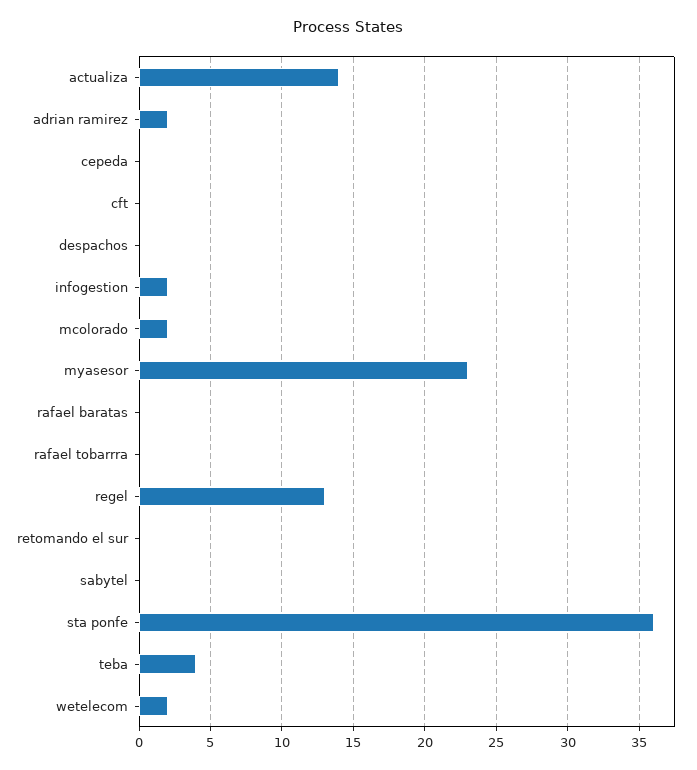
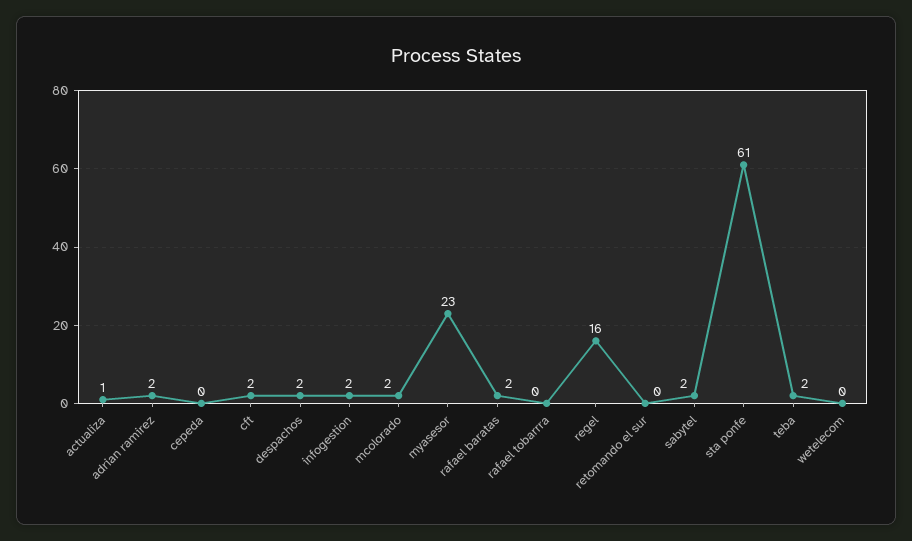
actualiza: 14 -> 1
cft: 0 -> 2
despachos: 0 -> 2
rafael baratas: 0 -> 2
regel: 13 -> 16
sabytel: 0 -> 2
sta ponfe: 36 -> 61
teba: 4 -> 2
wetelecom: 2 -> 0

